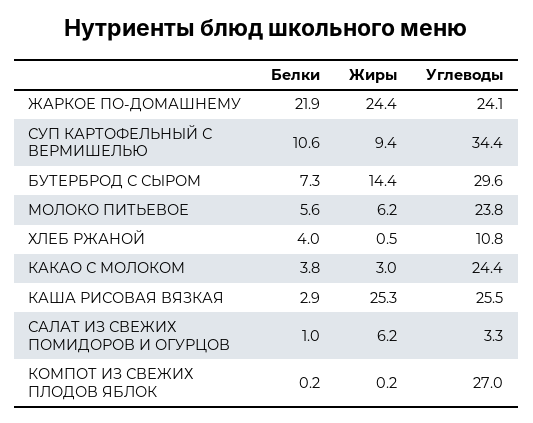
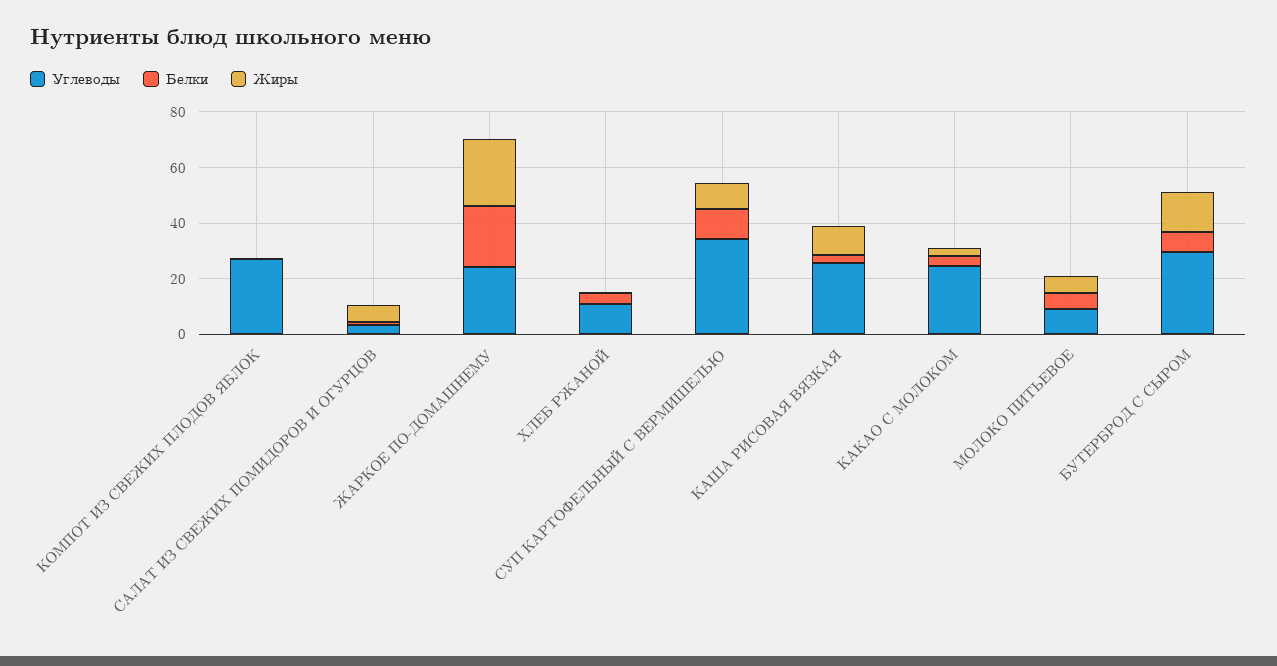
Углеводы, МОЛОКО ПИТЬЕВОЕ: 23.8 -> 10
Жиры, КАША РИСОВАЯ ВЯЗКАЯ: 25.3 -> 10

